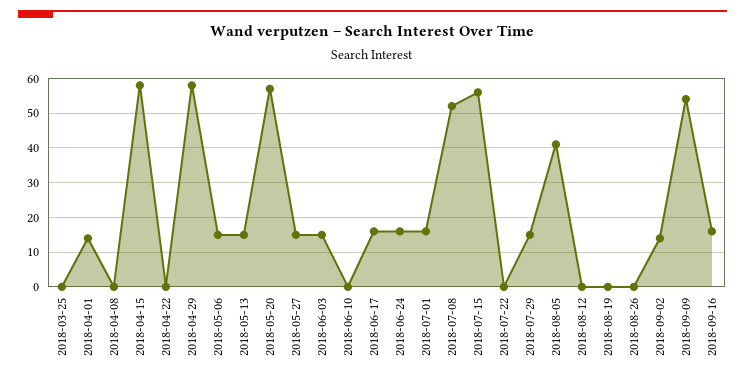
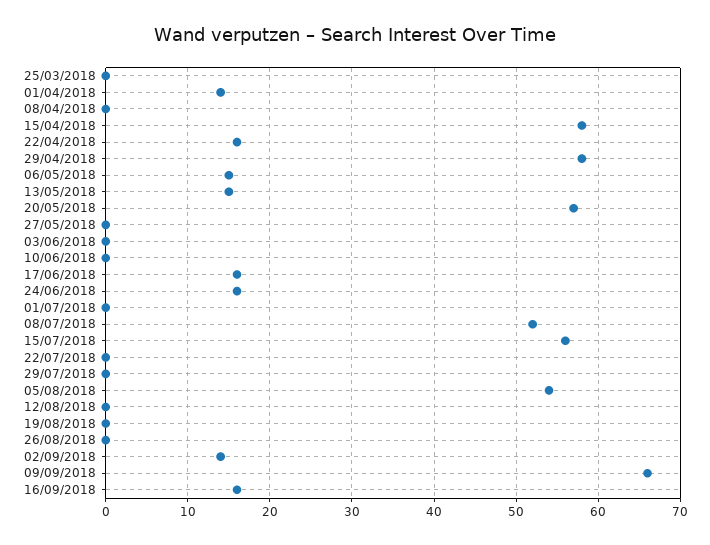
2018-04-22: 0 -> 16
2018-05-27: 15 -> 0
2018-06-03: 15 -> 0
2018-07-01: 15 -> 0
2018-07-29: 15 -> 0
2018-08-05: 40 -> 54
2018-09-09: 55 -> 66

